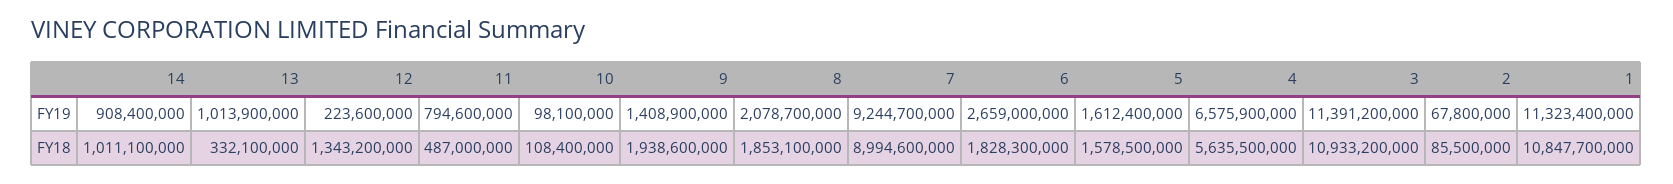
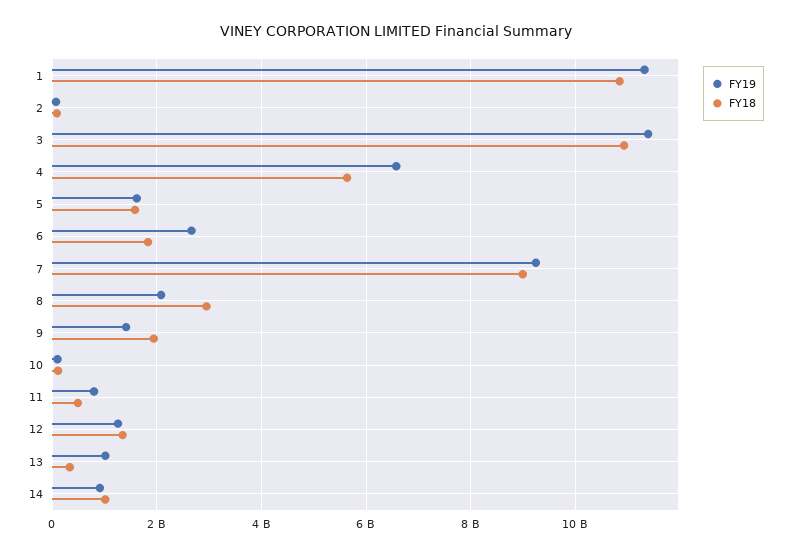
FY19, 12: 223600000 -> 1200000000
FY18, 8: 1853100000 -> 3000000000

